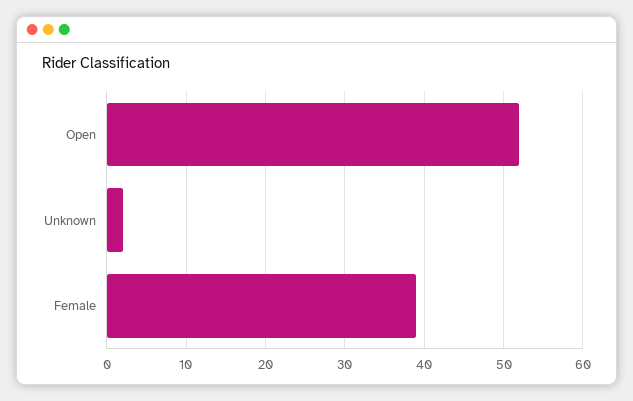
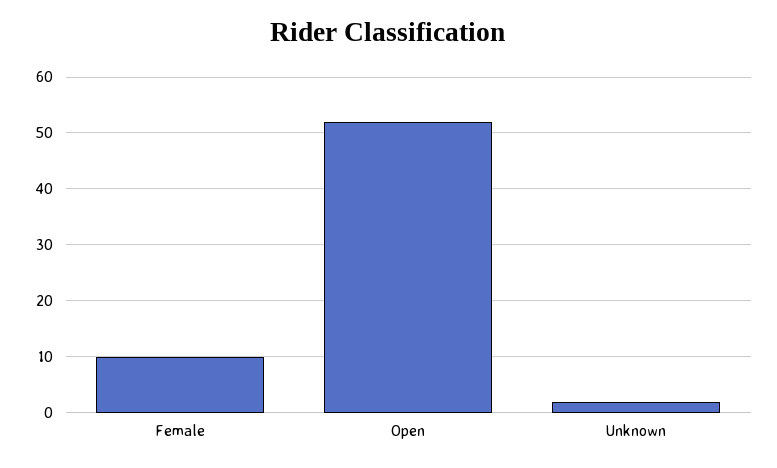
Female: 39 -> 10

